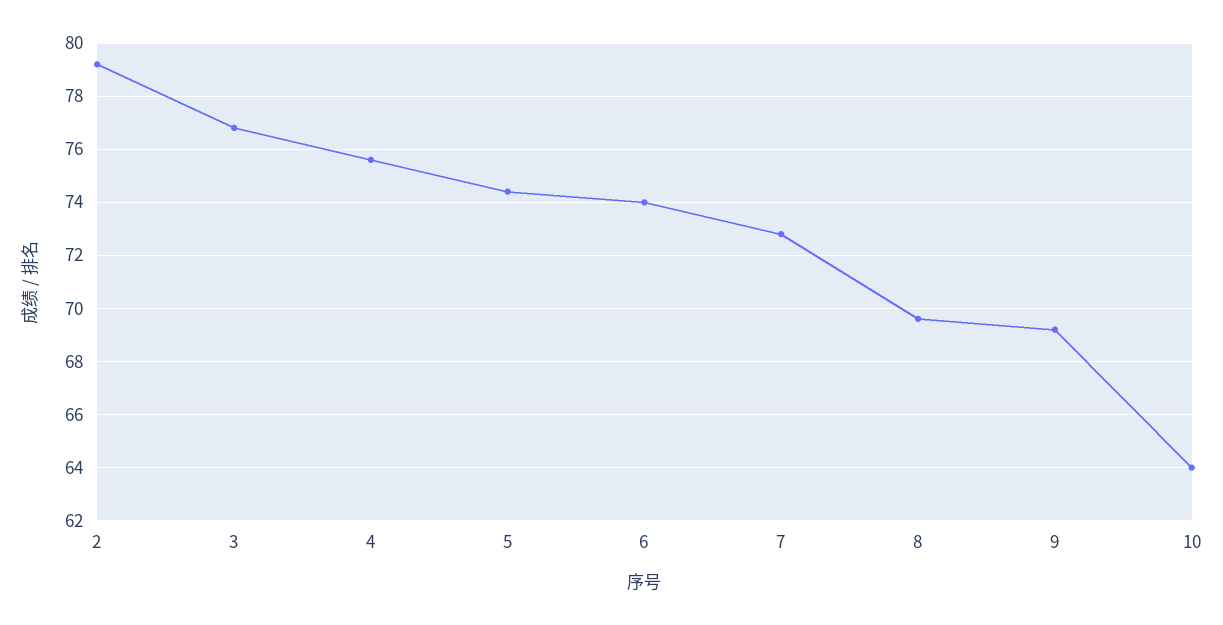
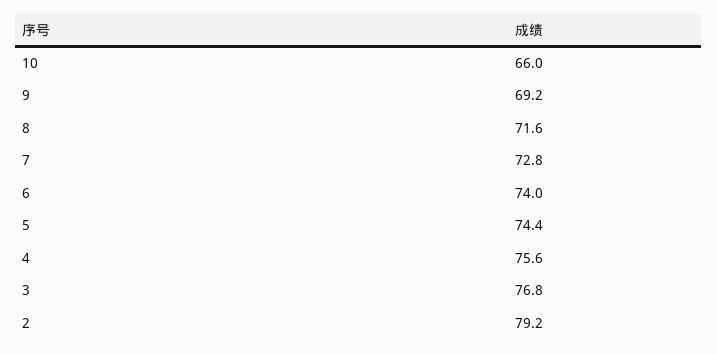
8: 69.5 -> 71.6
10: 64 -> 66

